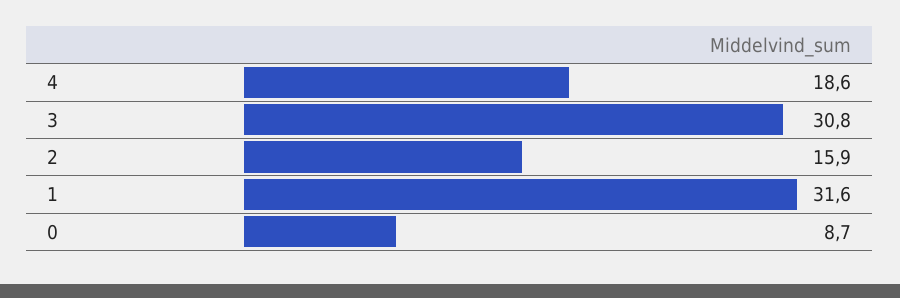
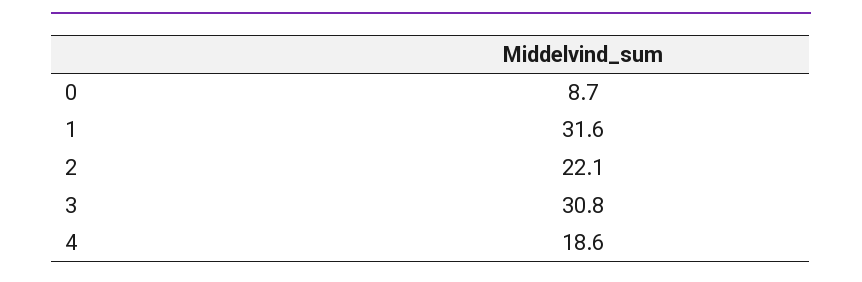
2: 15.9 -> 22.1

